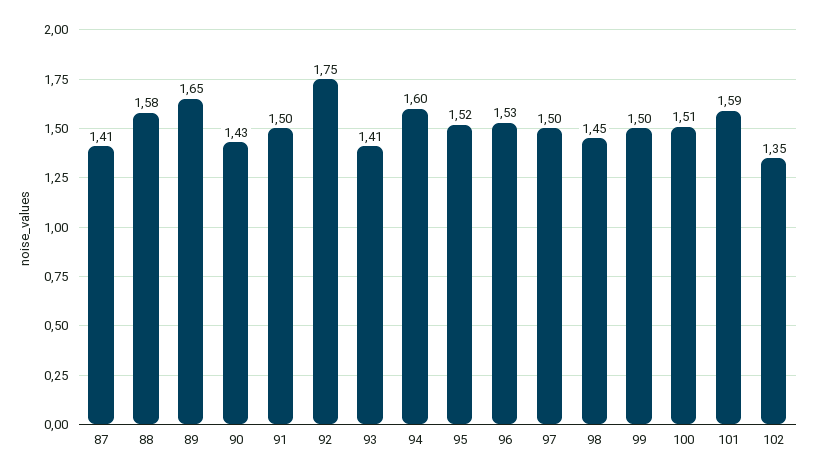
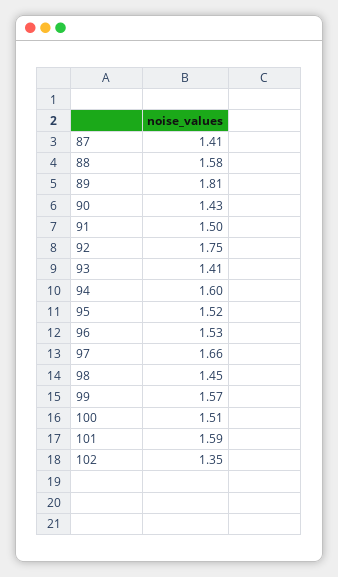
89: 1.65 -> 1.81
97: 1.5 -> 1.66
99: 1.5 -> 1.57

